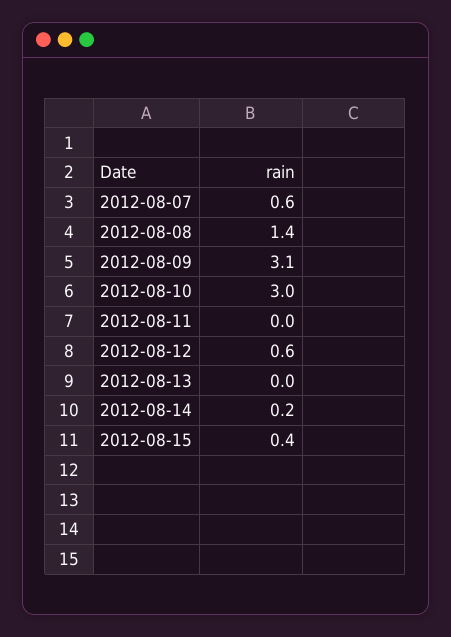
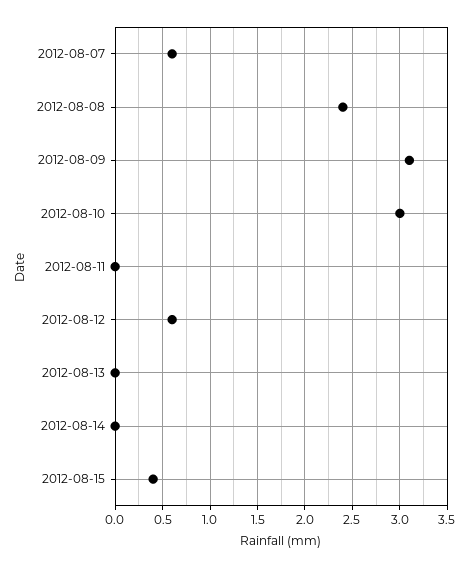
2012-08-08: 1.4 -> 2.4
2012-08-14: 0.2 -> 0

